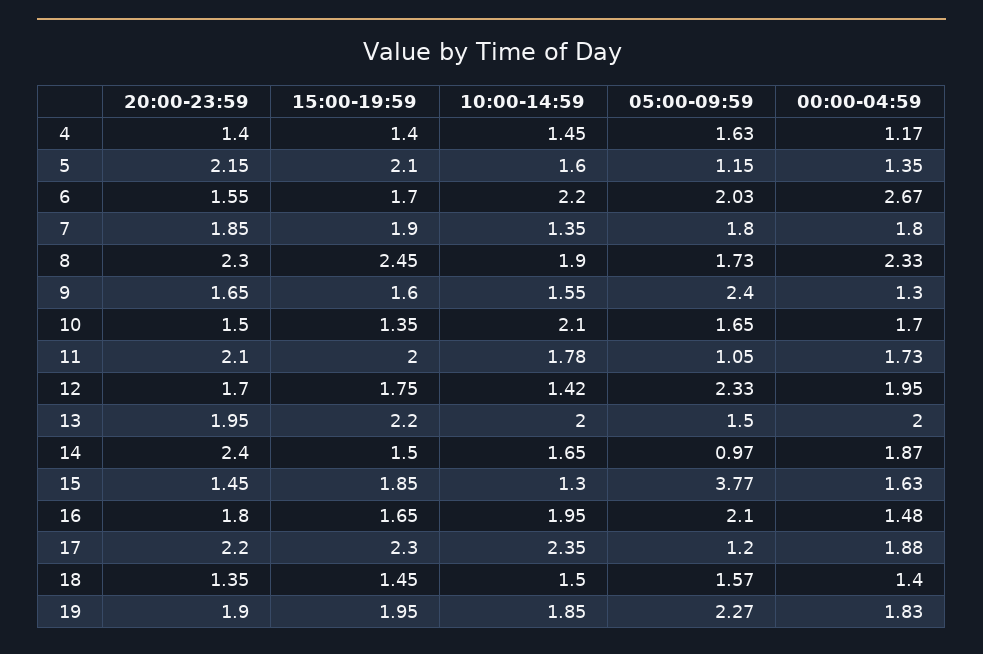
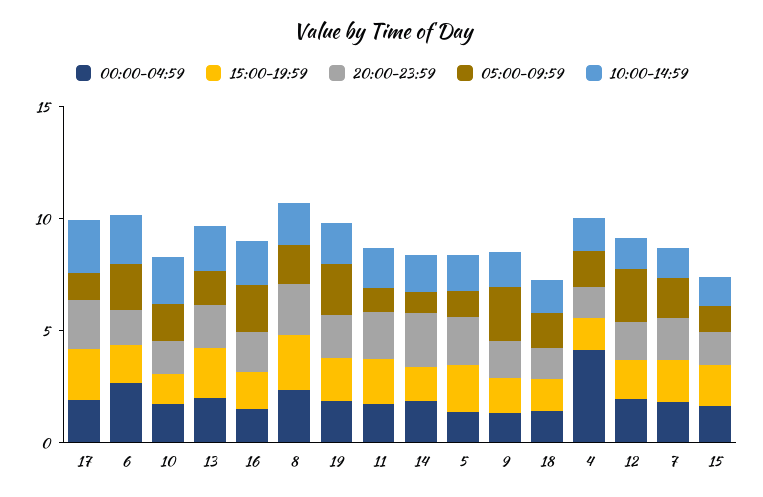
00:00-04:59, 4: 1.17 -> 4
05:00-09:59, 15: 3.77 -> 1

